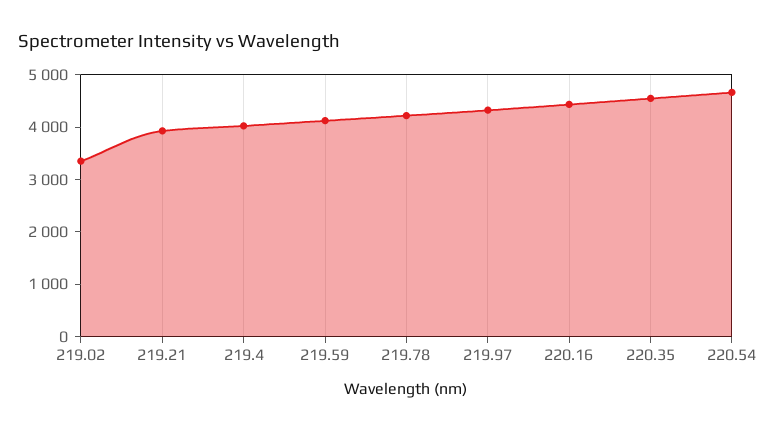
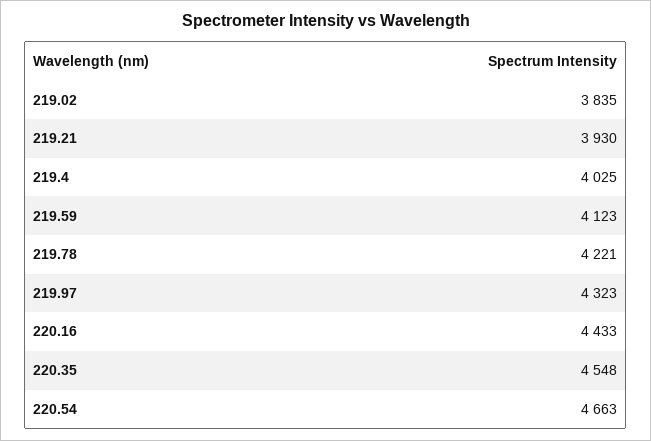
219.02: 3400 -> 3835

